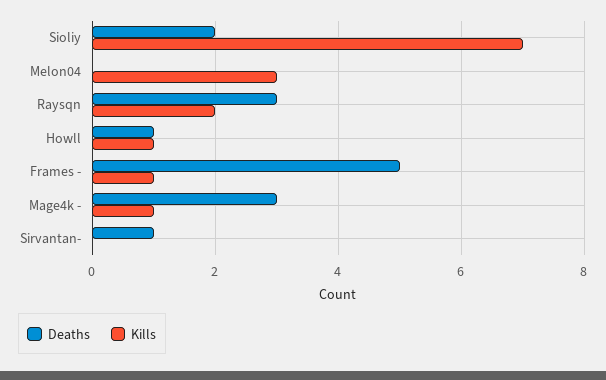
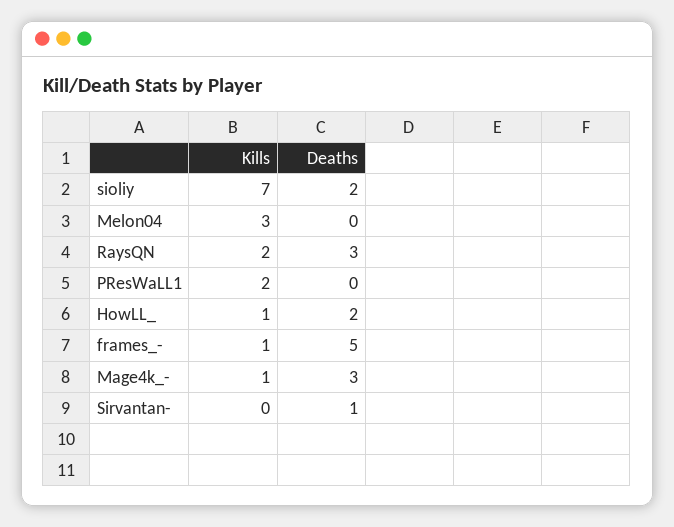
Deaths, Howll: 1 -> 2
Kills, PResWaLL1: none -> 2
Deaths, PResWaLL1: none -> 0

